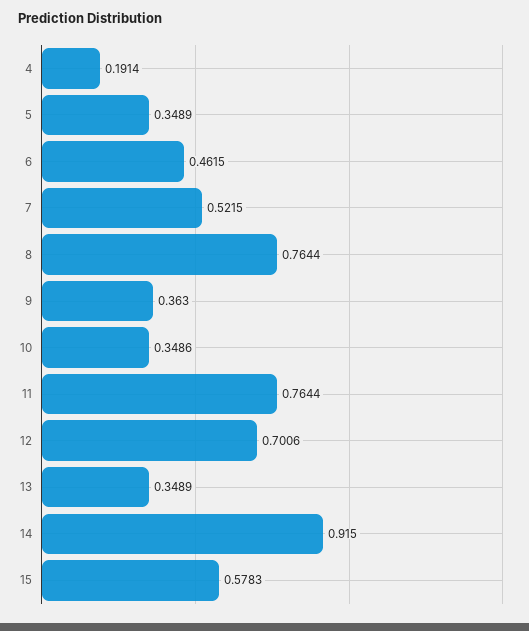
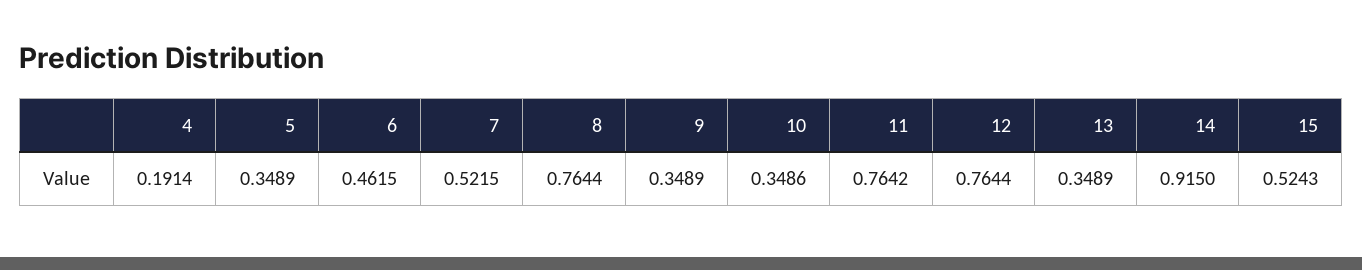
9: 0.363 -> 0.3489
11: 0.7644 -> 0.7642
12: 0.7006 -> 0.7644
15: 0.5783 -> 0.5243

